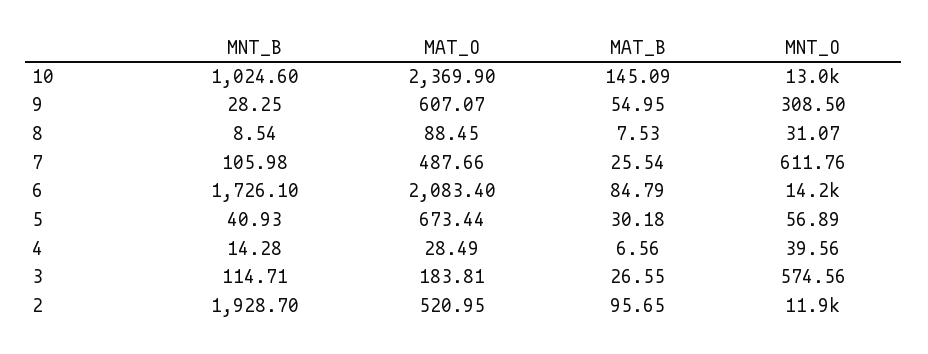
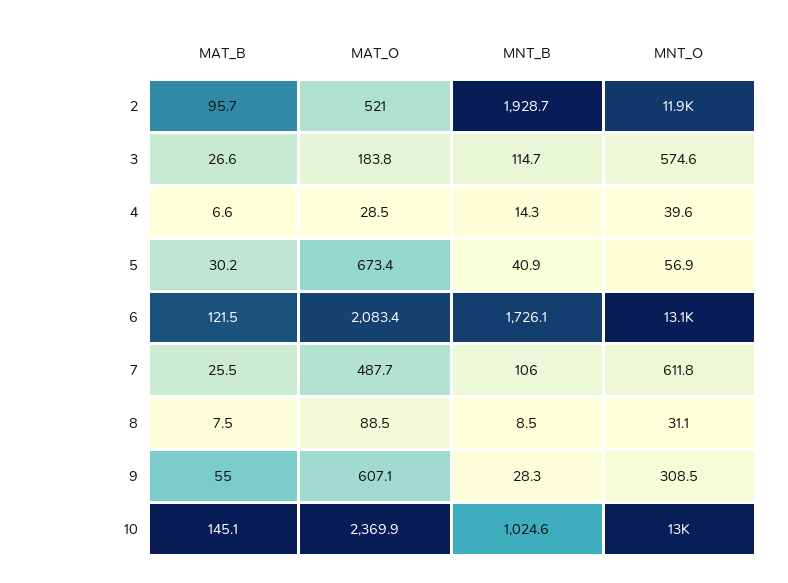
MAT_B, 6: 84.79 -> 121.5
MNT_O, 6: 14200 -> 13100

